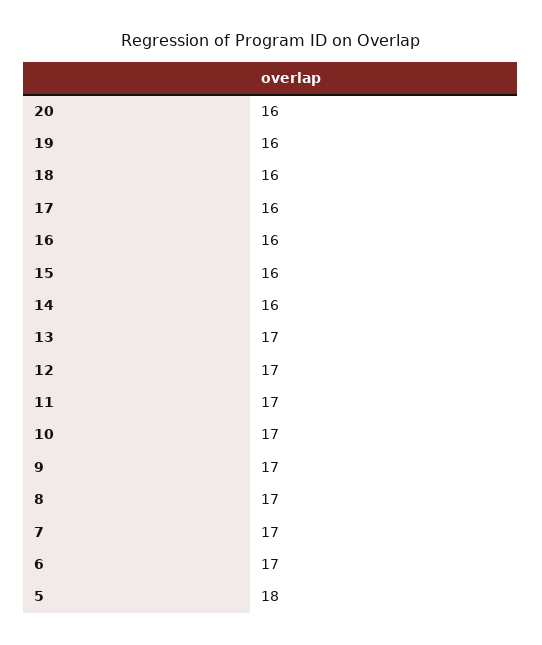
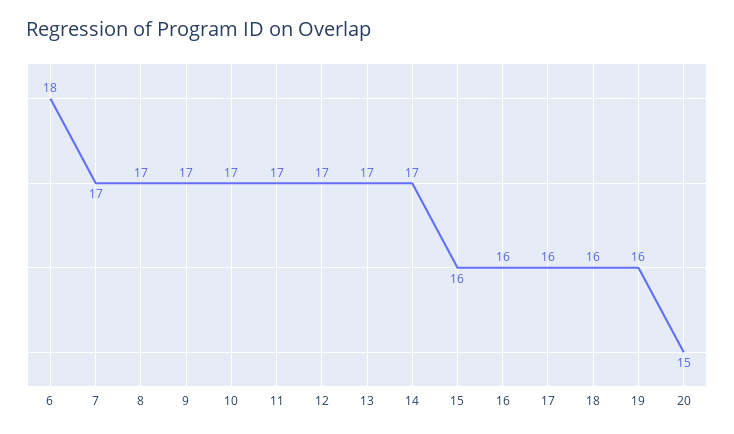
20: 16 -> 15
14: 16 -> 17
6: 17 -> 18
5: 18 -> none

